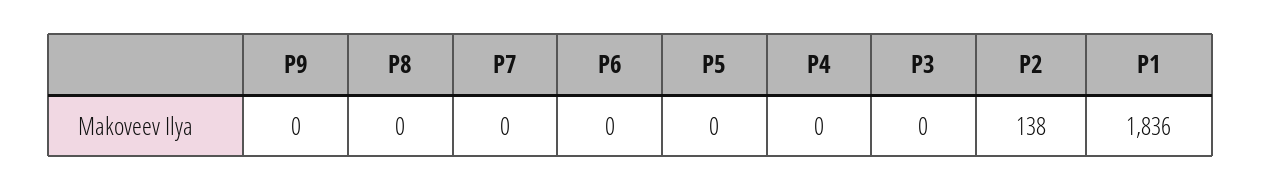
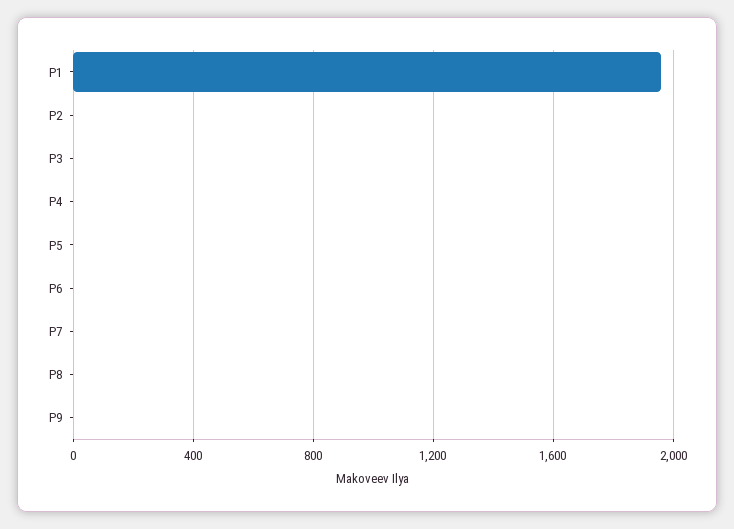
P2: 138 -> 0
P1: 1836 -> 1950

